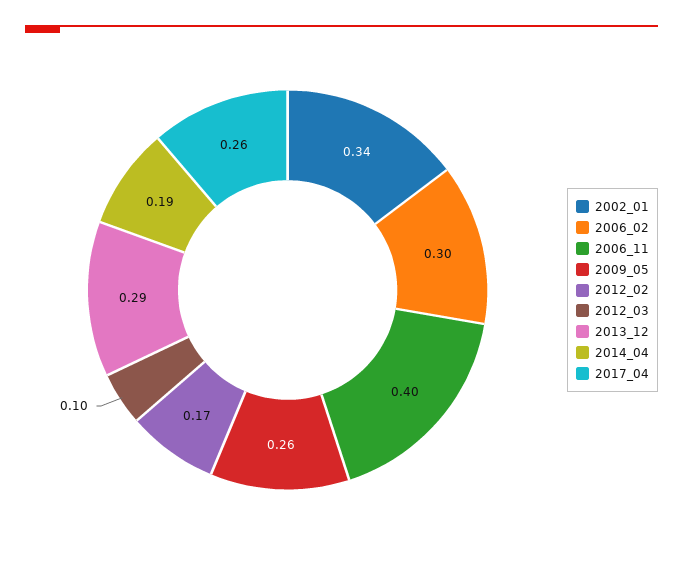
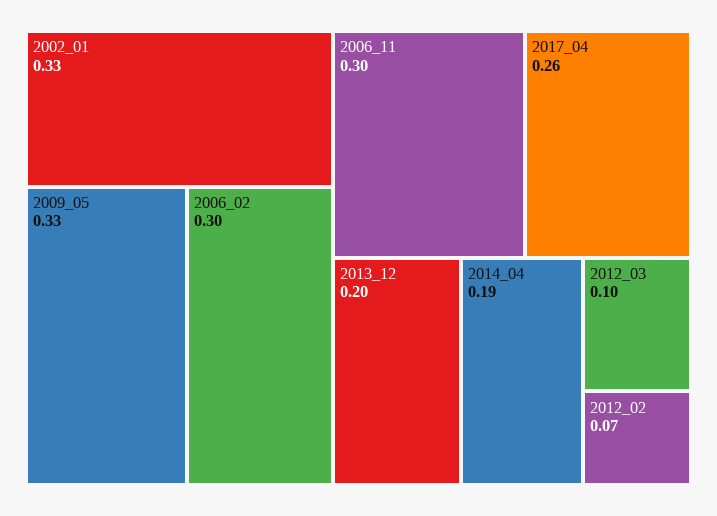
2002_01: 0.34 -> 0.33
2006_11: 0.4 -> 0.3
2009_05: 0.26 -> 0.33
2012_02: 0.17 -> 0.07
2013_12: 0.29 -> 0.2

